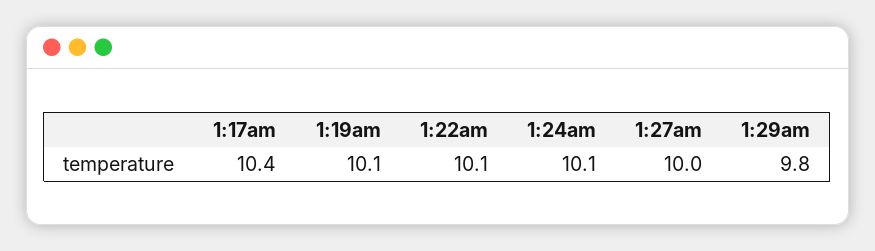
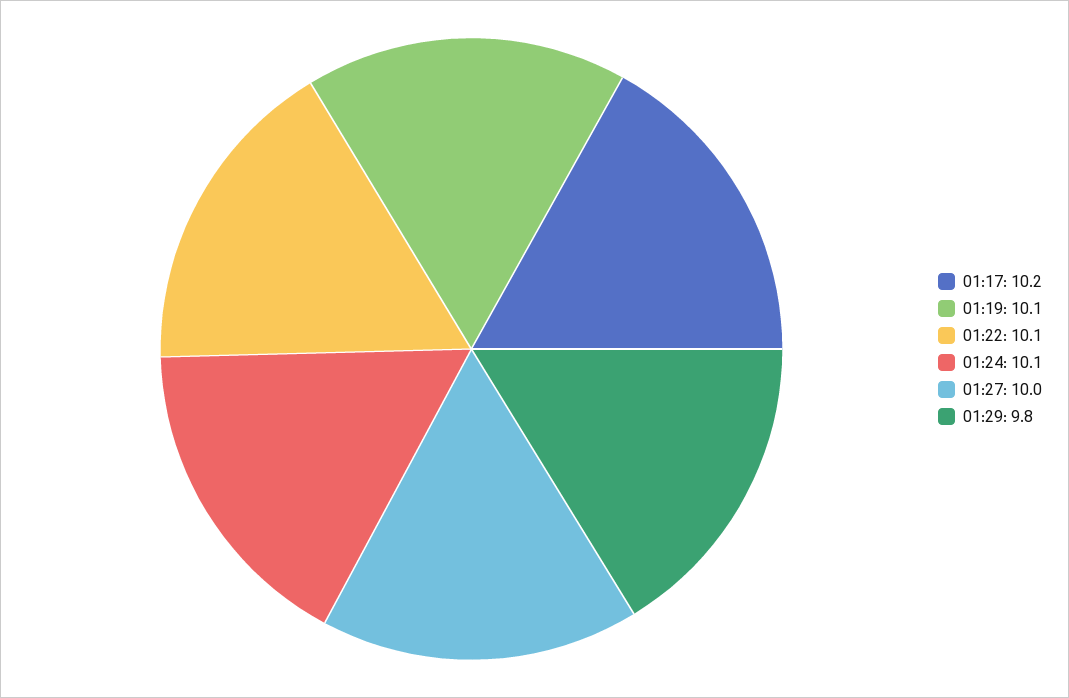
1:17am: 10.4 -> 10.2

